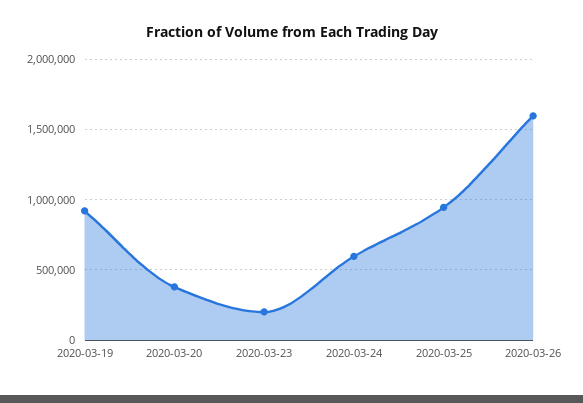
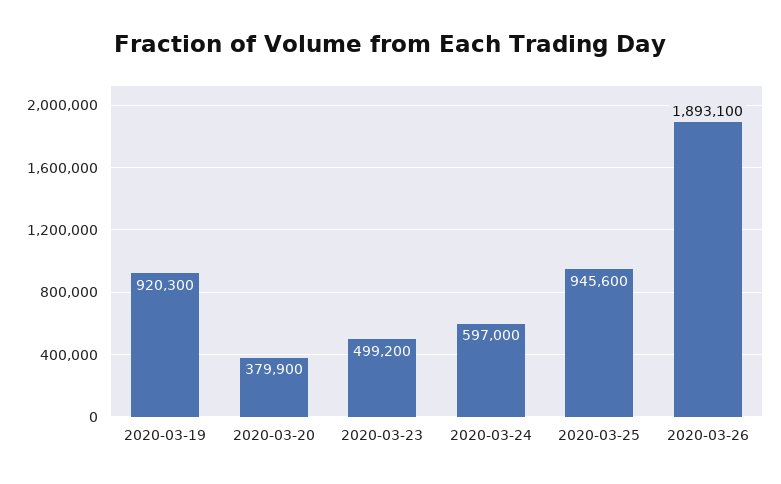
2020-03-23: 200000 -> 499200
2020-03-26: 1600000 -> 1893100

